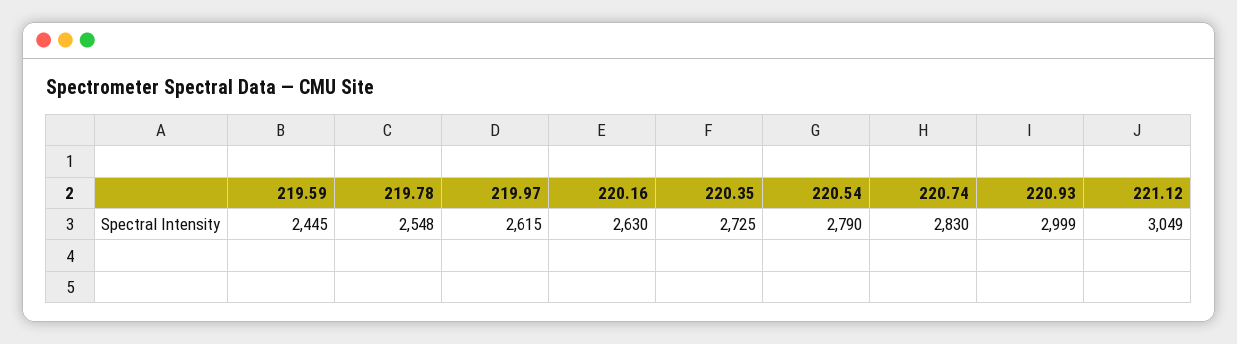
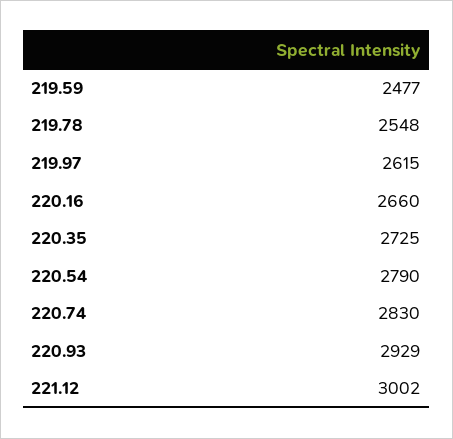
219.59: 2445 -> 2477
220.16: 2630 -> 2660
220.93: 2999 -> 2929
221.12: 3049 -> 3002

